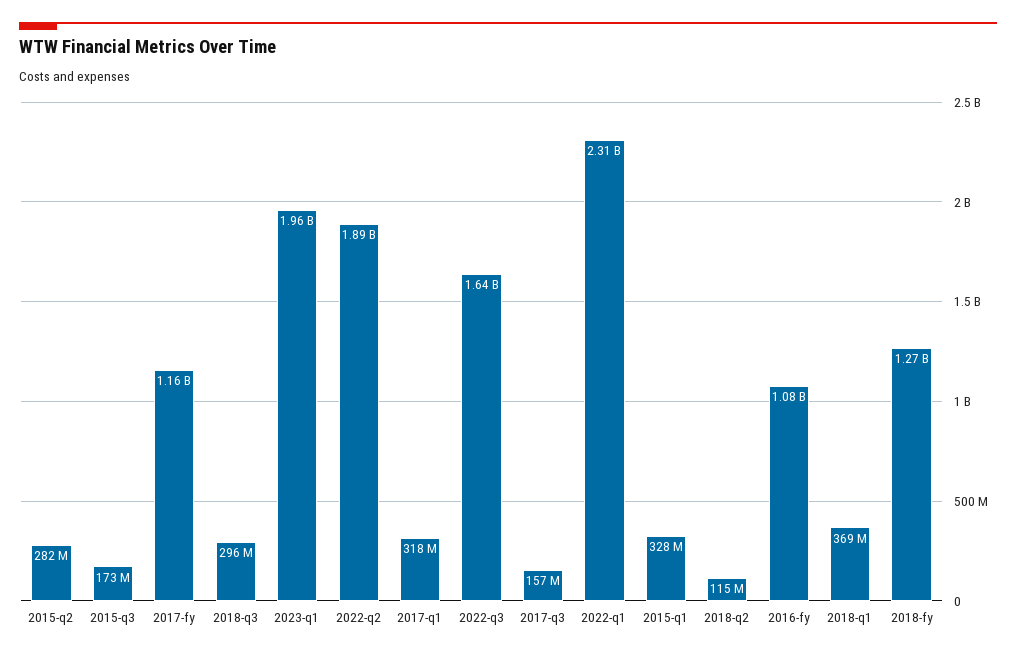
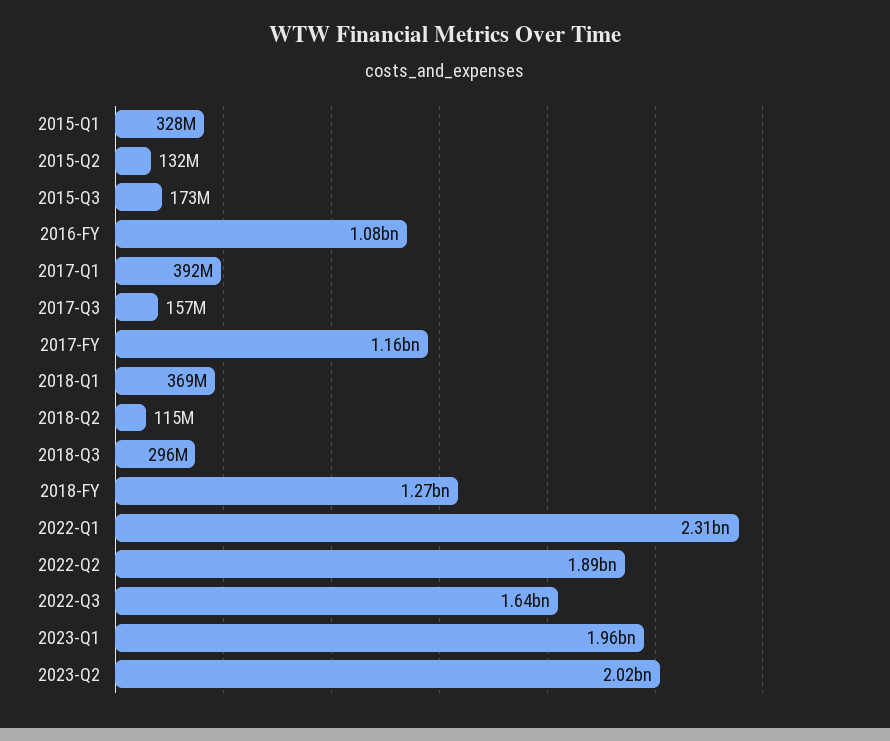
2015-q2: 282000000 -> 132000000
2017-q1: 318000000 -> 392000000
2023-Q2: none -> 2020000000

